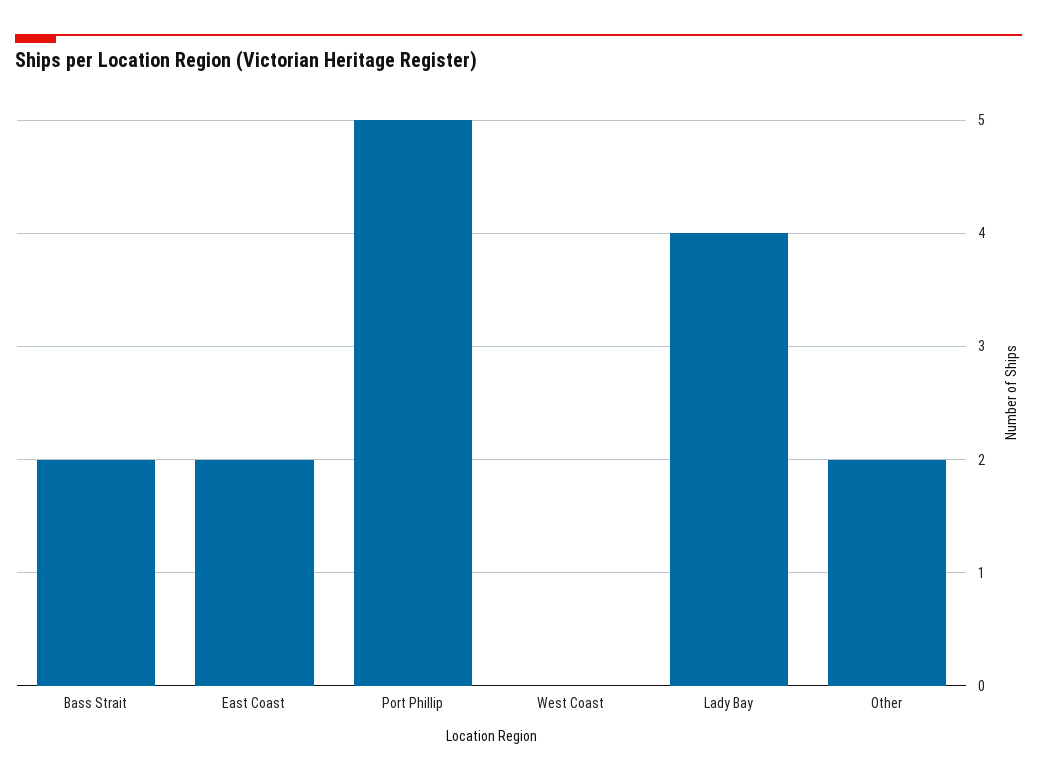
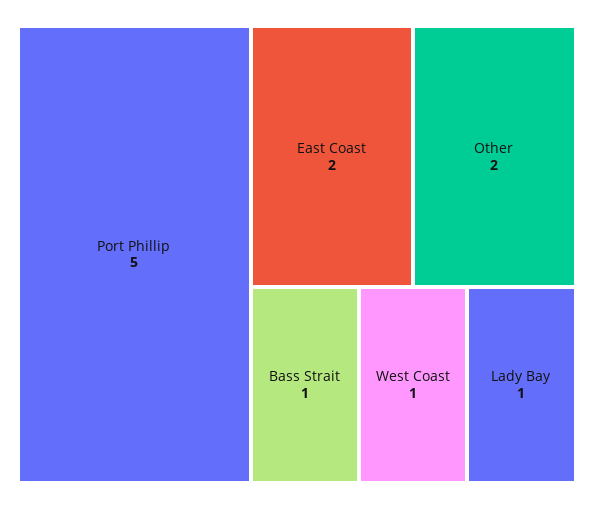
Bass Strait: 2 -> 1
West Coast: 0 -> 1
Lady Bay: 4 -> 1

